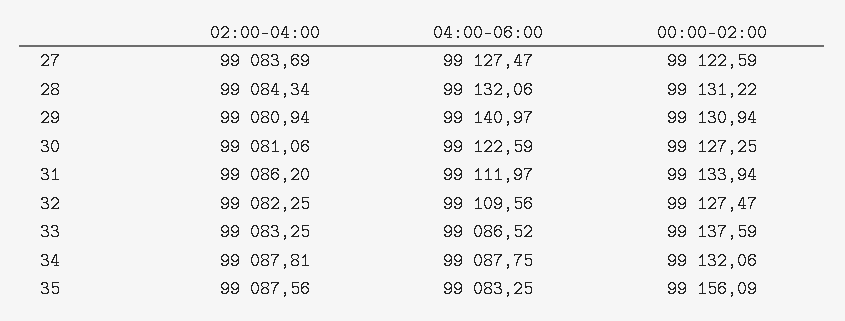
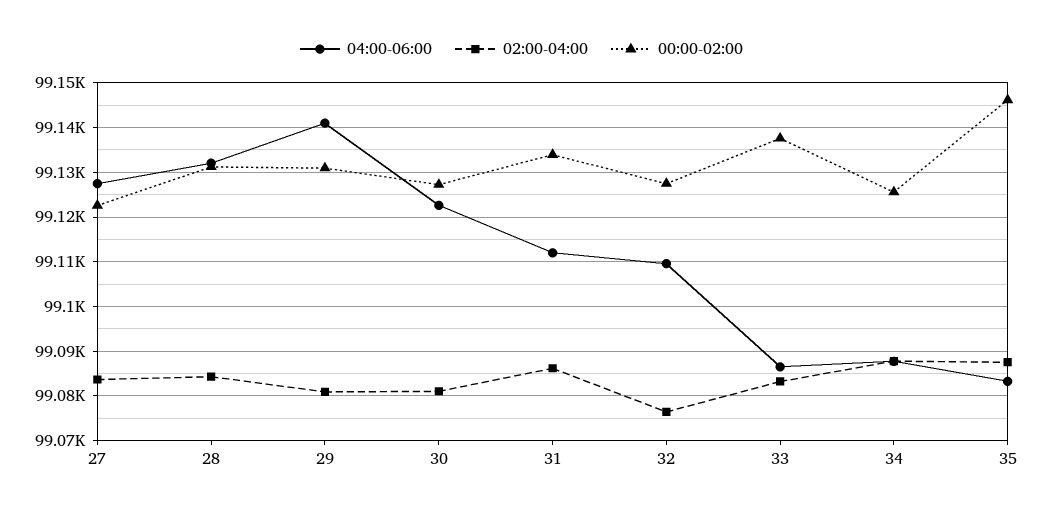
02:00-04:00, 32: 99082.25 -> 99076
00:00-02:00, 34: 99132.06 -> 99126
00:00-02:00, 35: 99156.09 -> 99146

